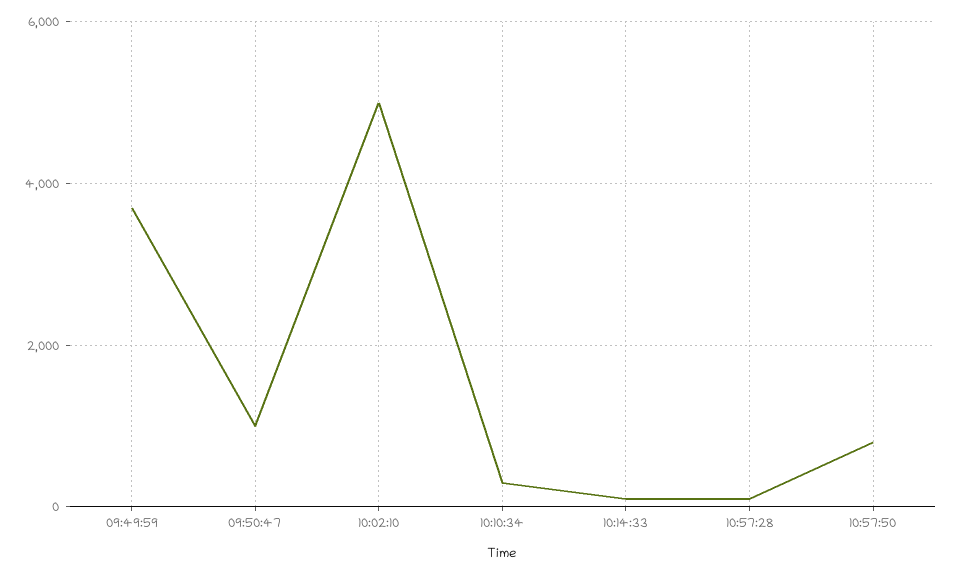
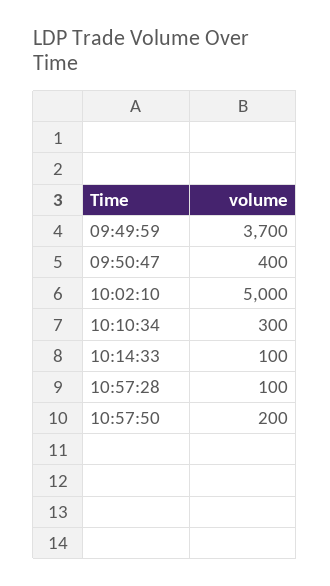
09:50:47: 1000 -> 400
10:57:50: 800 -> 200

